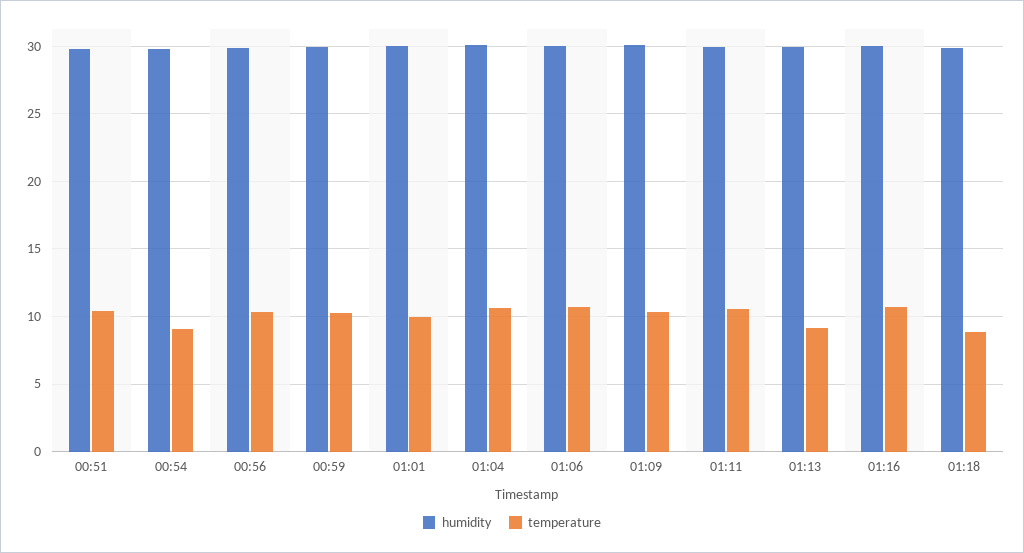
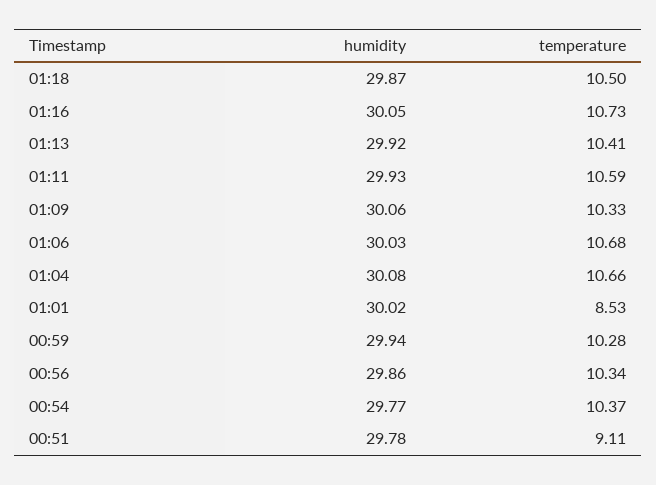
temperature, 00:51: 10.5 -> 9.11
temperature, 00:54: 9 -> 10.37
temperature, 01:01: 10 -> 8.53
temperature, 01:13: 9 -> 10.41
temperature, 01:18: 9 -> 10.5

